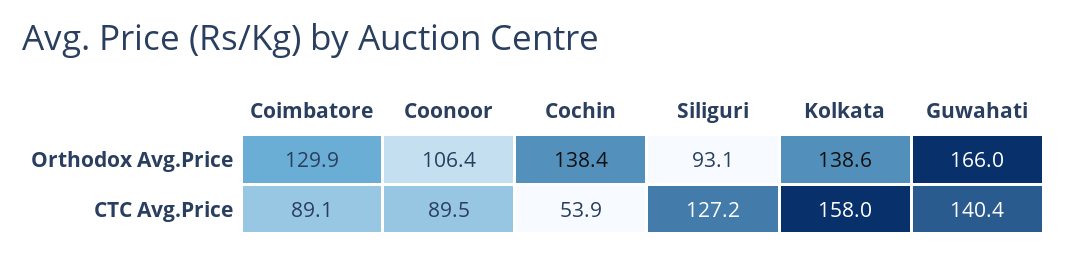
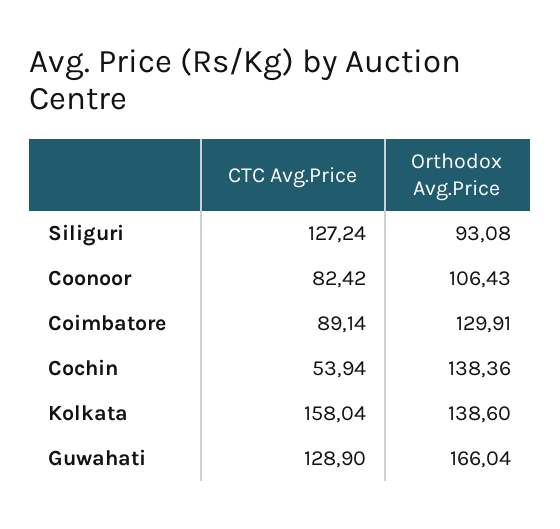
Coonoor, CTC Avg.Price: 89.5 -> 82.42
Guwahati, CTC Avg.Price: 140.4 -> 128.9

